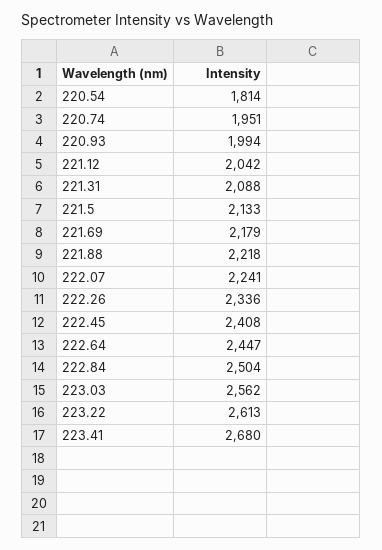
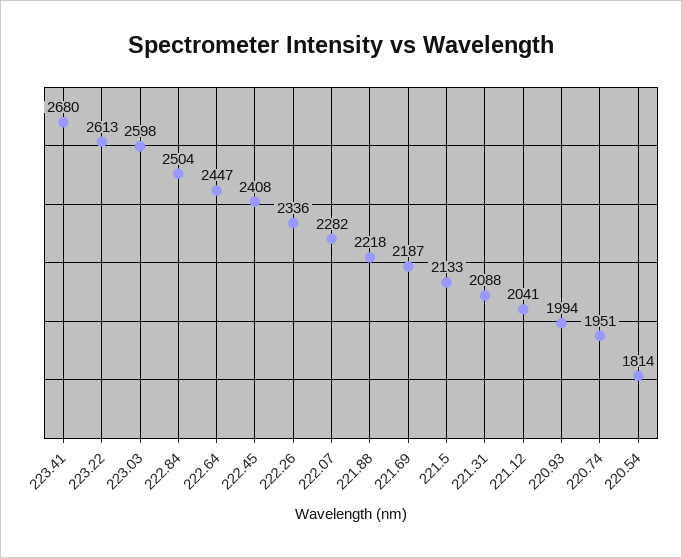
221.12: 2042 -> 2041
221.69: 2179 -> 2187
222.07: 2241 -> 2282
223.03: 2562 -> 2598

